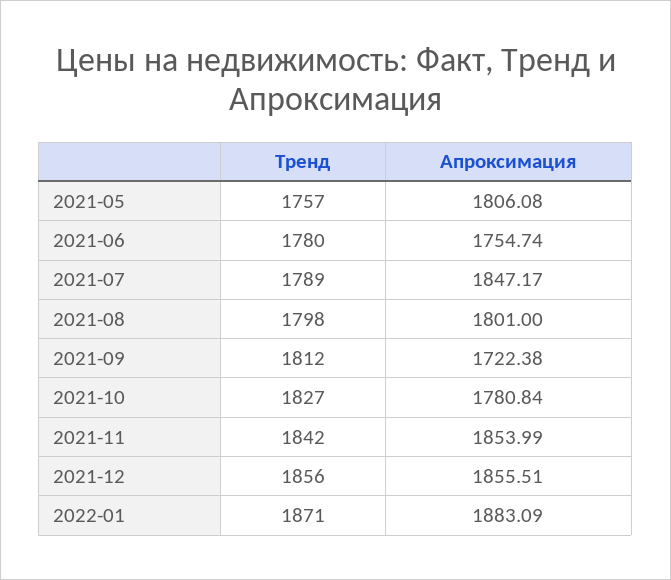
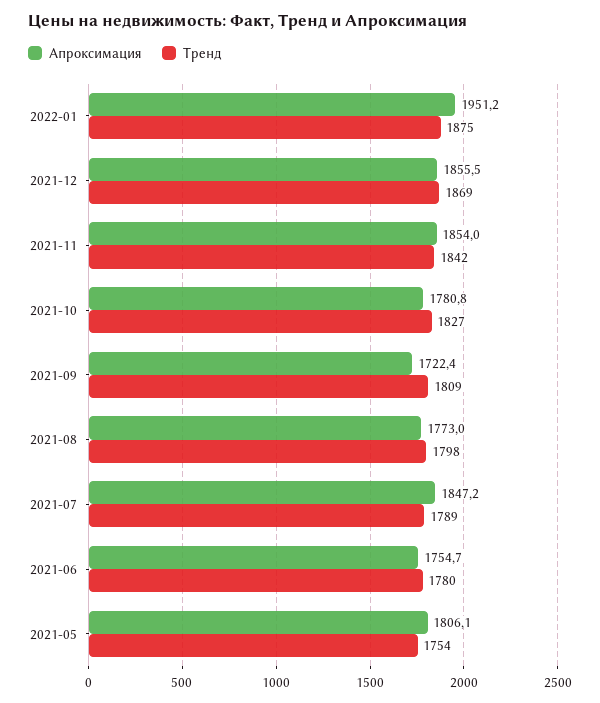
Тренд, 2021-05: 1757 -> 1754
Апроксимация, 2021-08: 1801 -> 1773
Тренд, 2021-09: 1812 -> 1809
Тренд, 2021-12: 1856 -> 1869
Тренд, 2022-01: 1871 -> 1875
Апроксимация, 2022-01: 1883.09 -> 1951.2

